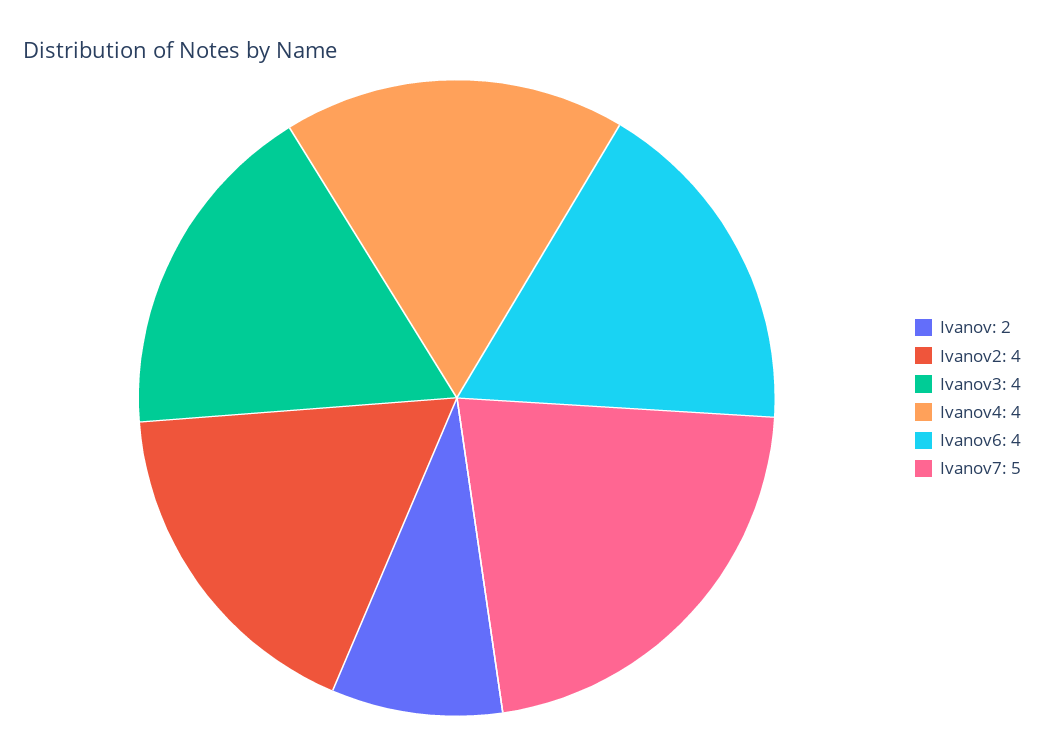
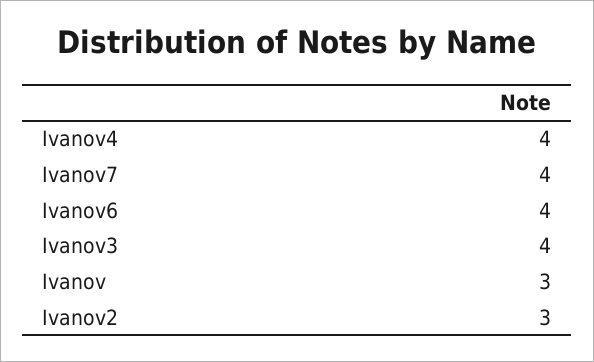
Ivanov: 2 -> 3
Ivanov2: 4 -> 3
Ivanov7: 5 -> 4

